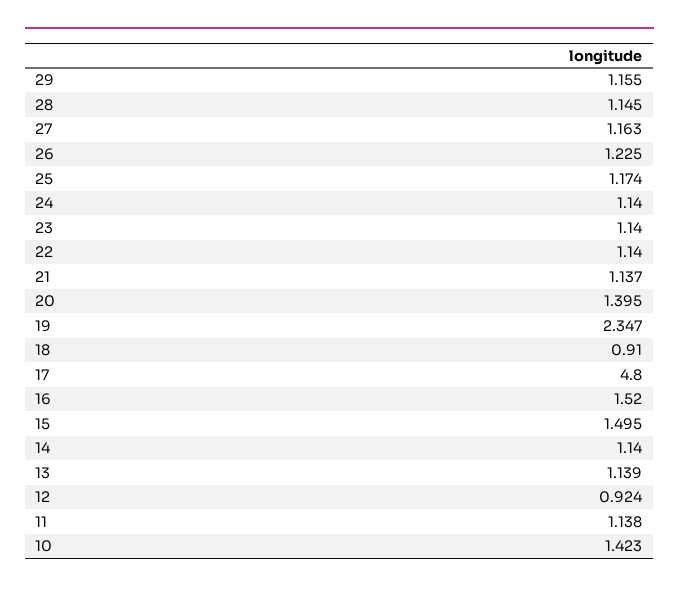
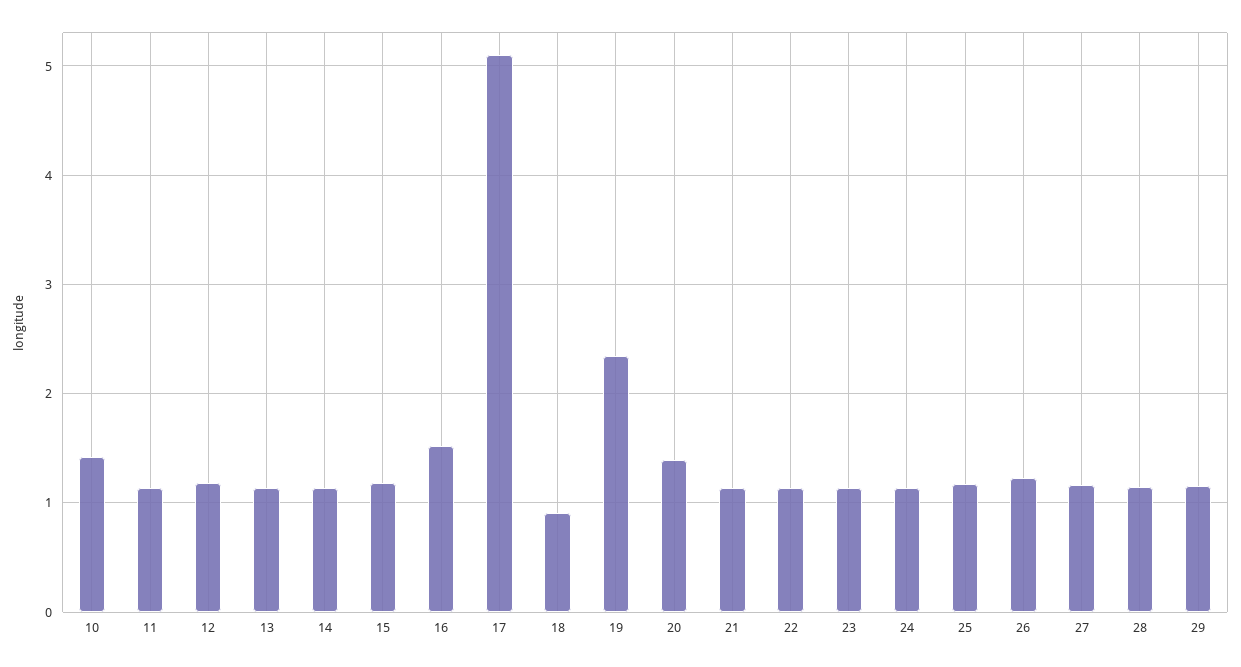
17: 4.8 -> 5.1
15: 1.495 -> 1.2
12: 0.924 -> 1.2

